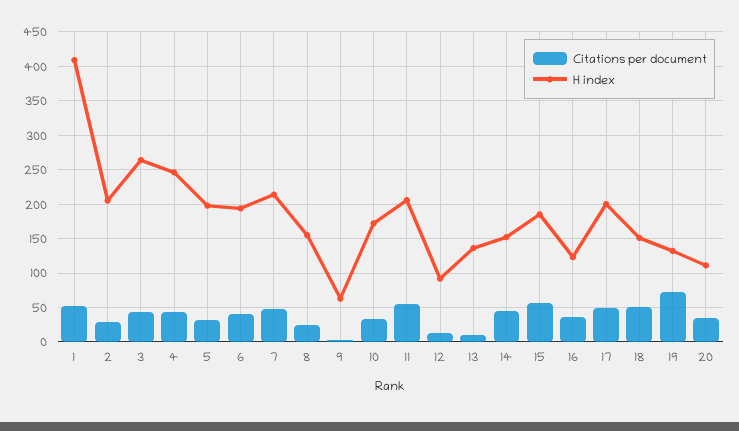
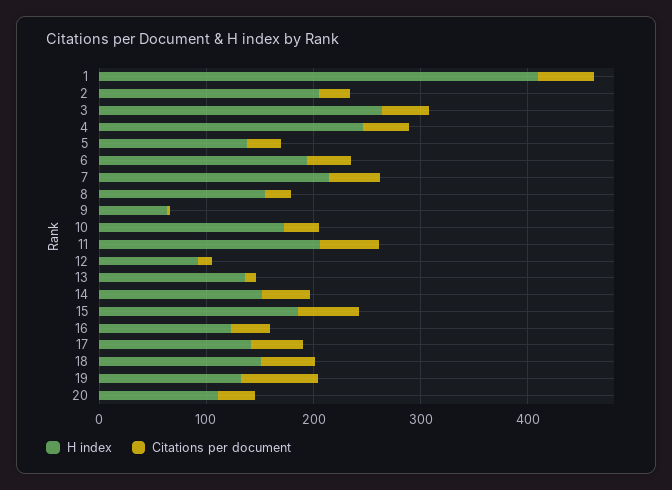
H index, 5: 200 -> 140
H index, 17: 200 -> 140

